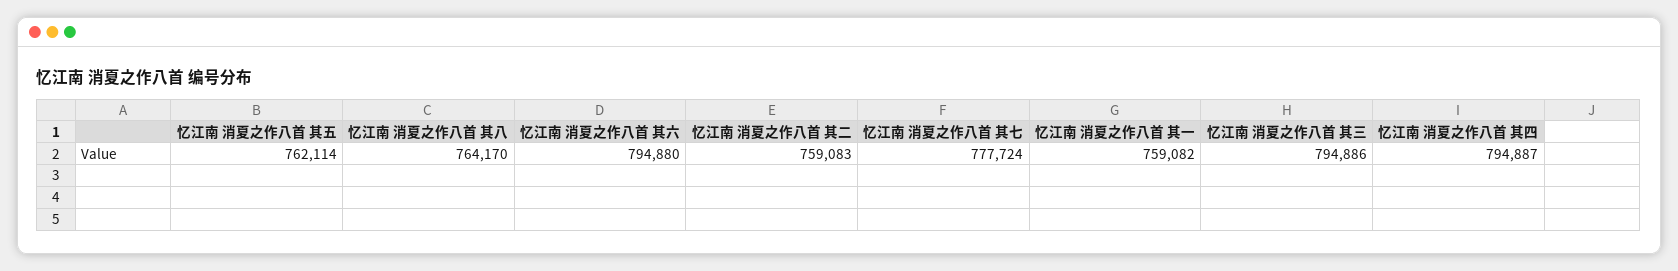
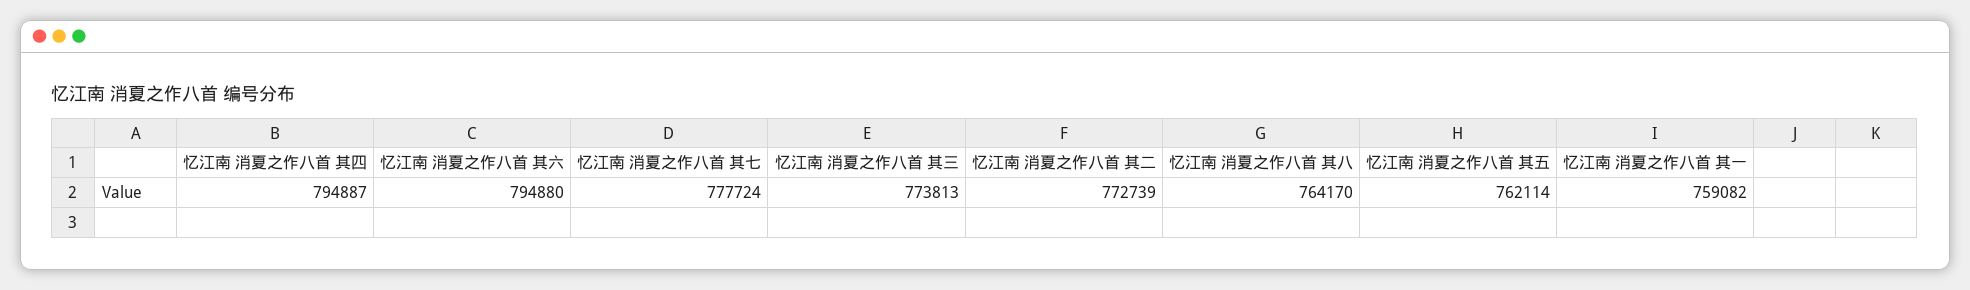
忆江南 消夏之作八首 其二: 759083 -> 772739
忆江南 消夏之作八首 其三: 794886 -> 773813

